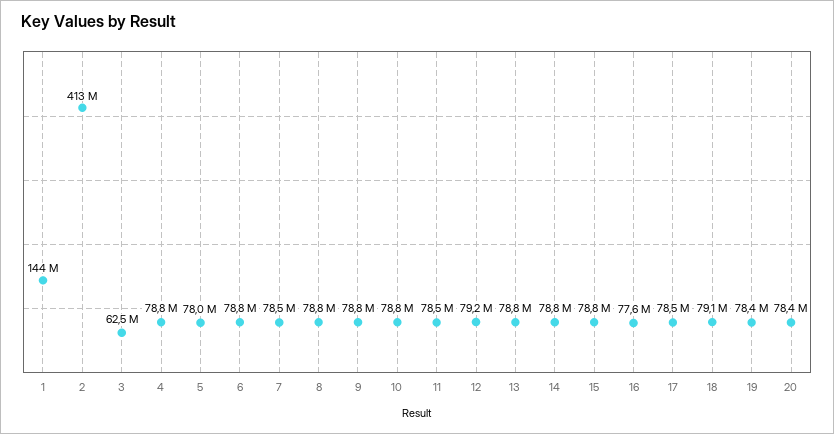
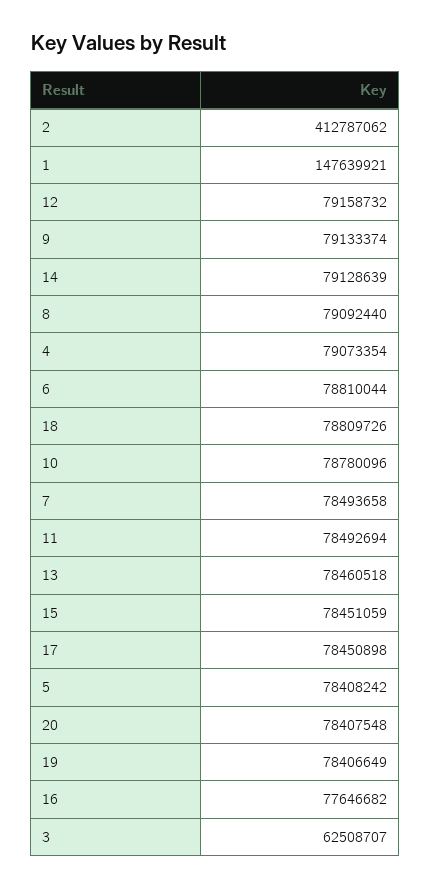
1: 144000000 -> 147639921
4: 78800000 -> 79073354
5: 78000000 -> 78408242
8: 78800000 -> 79092440
9: 78800000 -> 79133374
13: 78800000 -> 78460518
14: 78800000 -> 79128639
15: 78800000 -> 78451059
18: 79100000 -> 78809726

